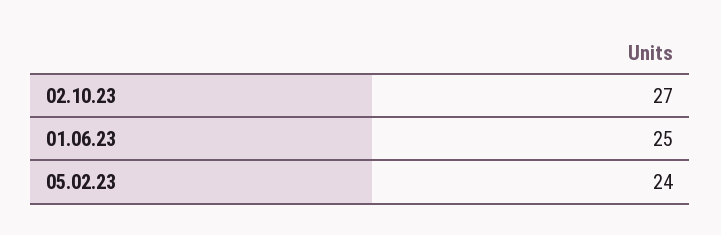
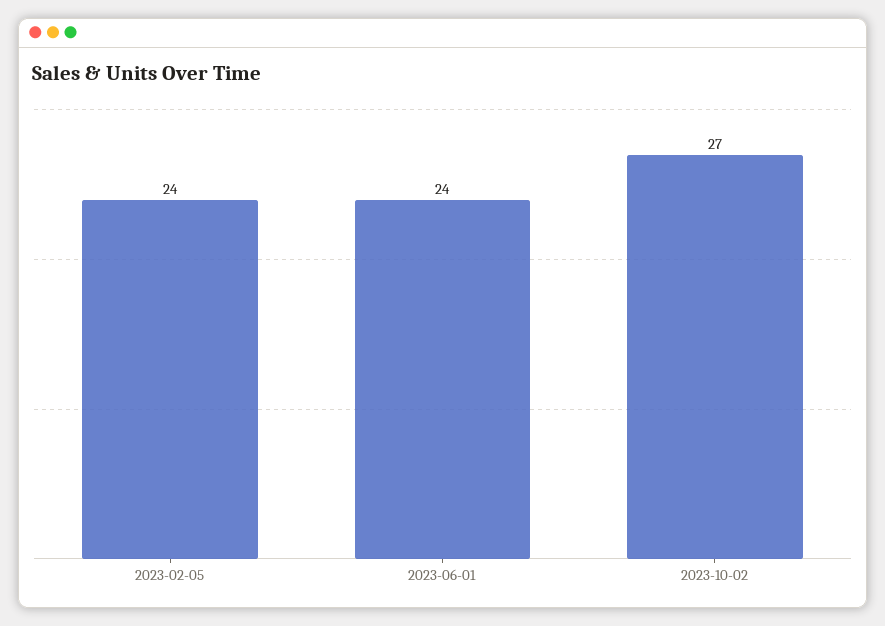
01.06.23: 25 -> 24

